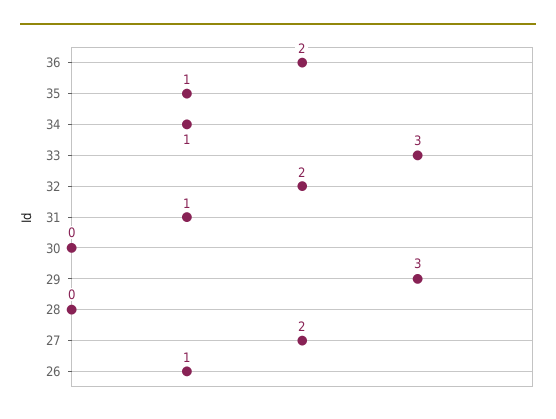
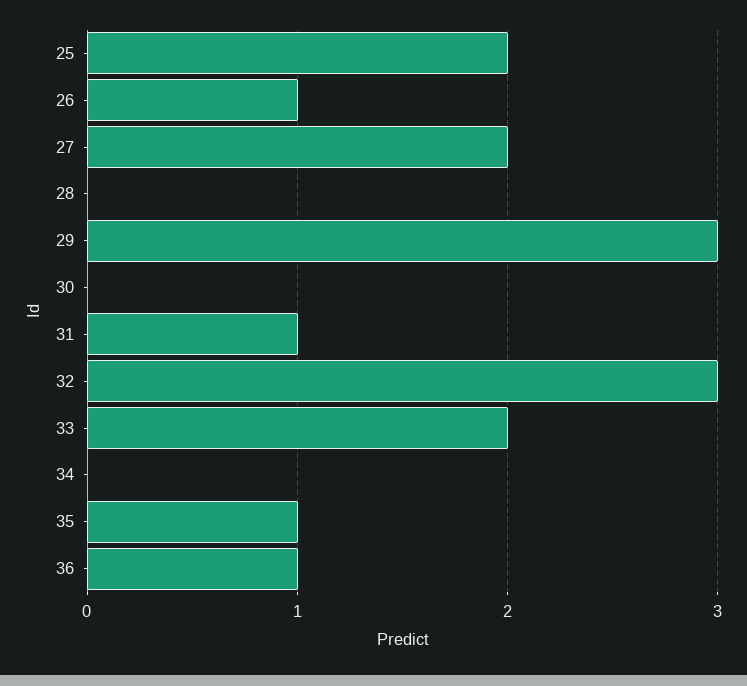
36: 2 -> 1
34: 1 -> 0
33: 3 -> 2
32: 2 -> 3
25: none -> 2

